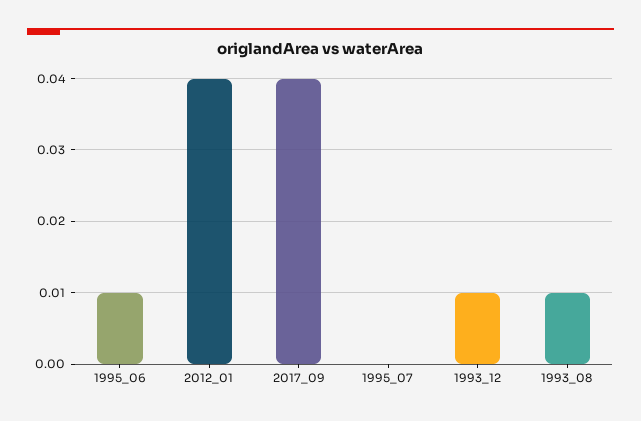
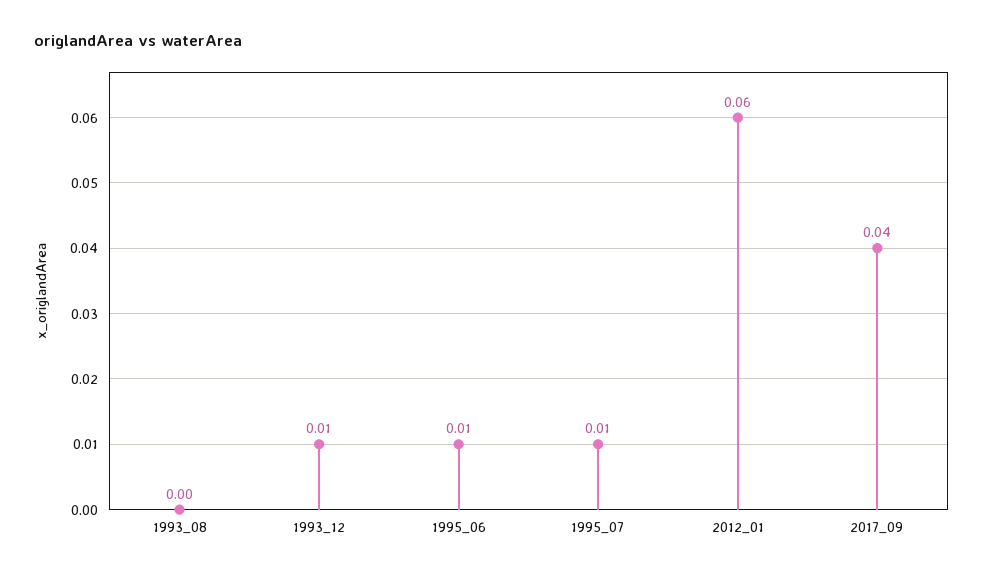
2012_01: 0.04 -> 0.06
1995_07: 0 -> 0.01
1993_08: 0.01 -> 0

